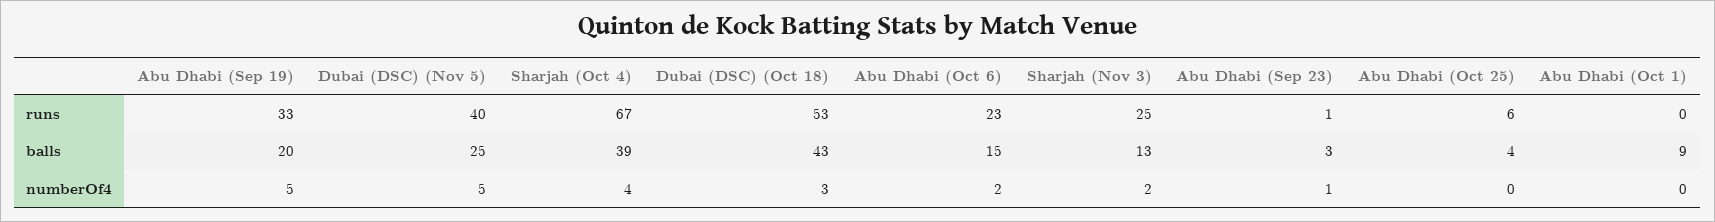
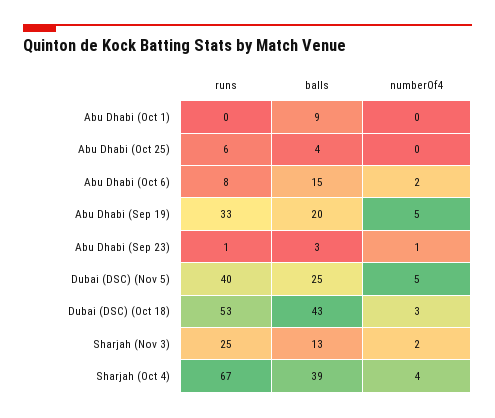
Abu Dhabi (Oct 6), runs: 23 -> 8

